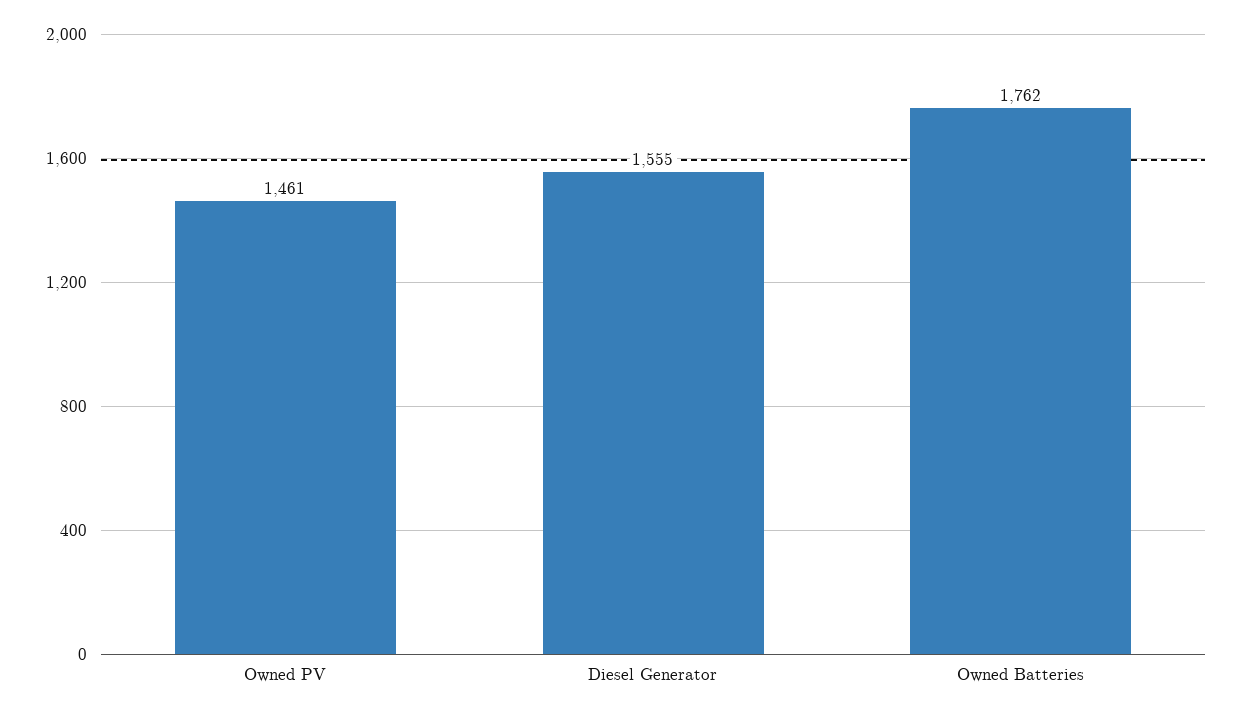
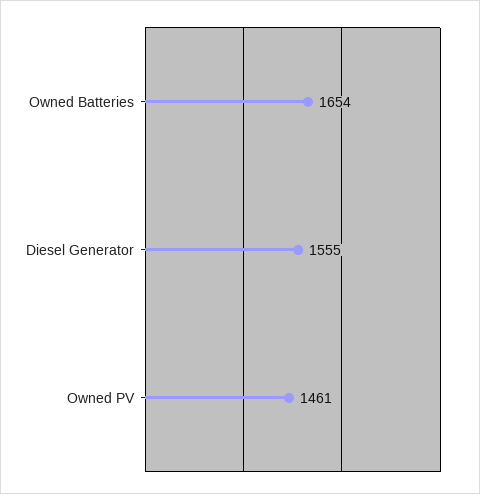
Owned Batteries: 1762 -> 1654

